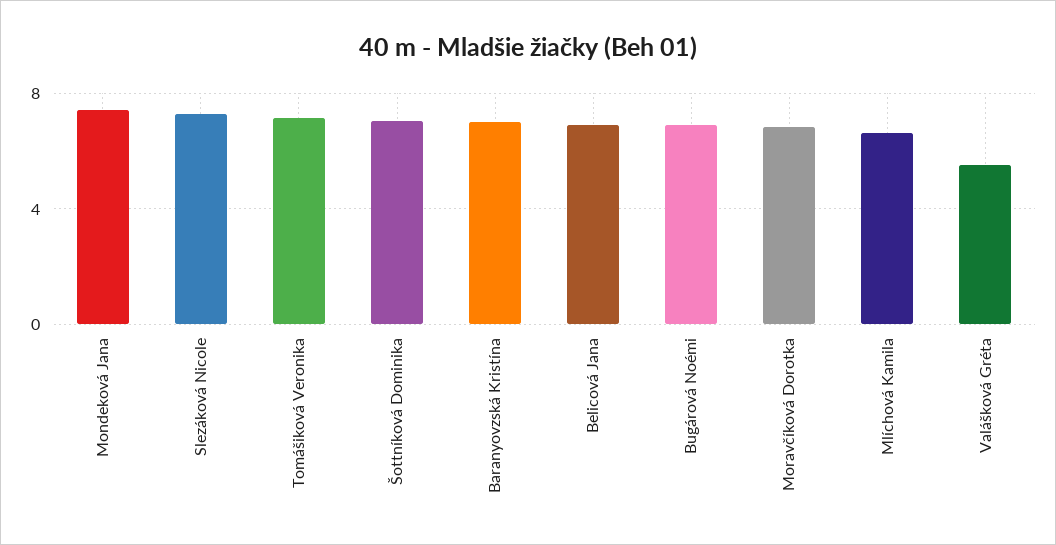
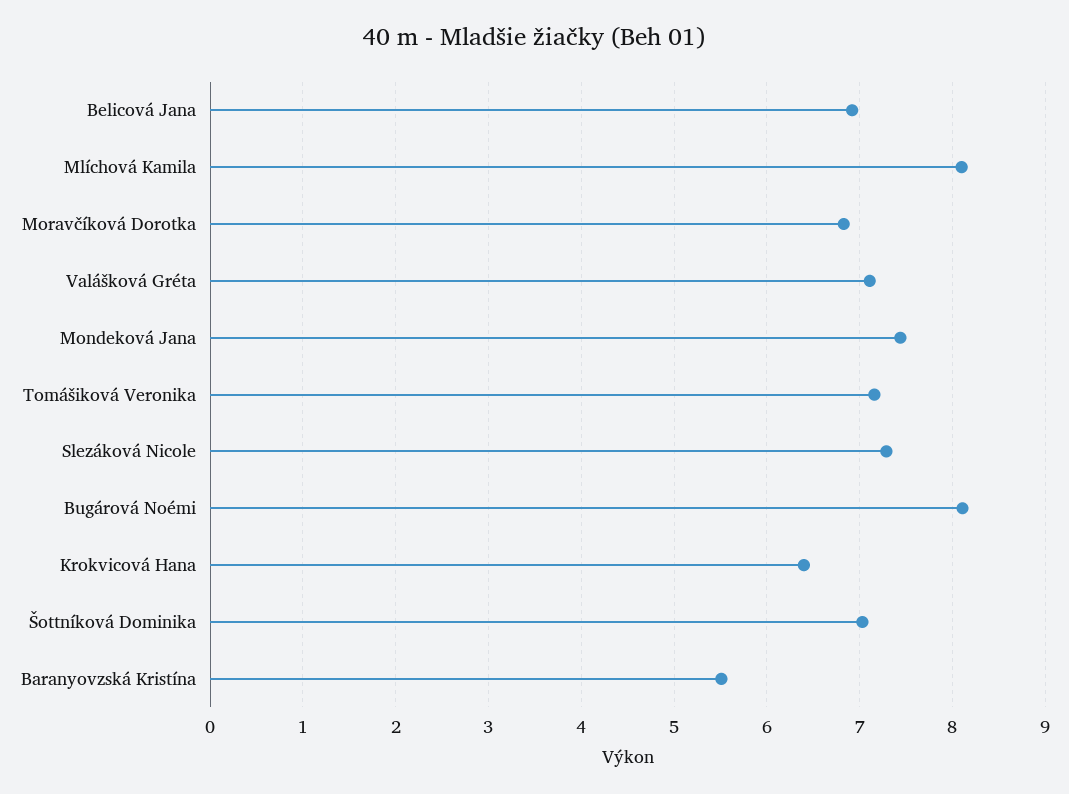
Baranyovzská Kristína: 7 -> 5.5
Bugárová Noémi: 7 -> 8.1
Mlíchová Kamila: 6.5 -> 8.1
Valášková Gréta: 5.5 -> 7.1
Krokvicová Hana: none -> 6.4

